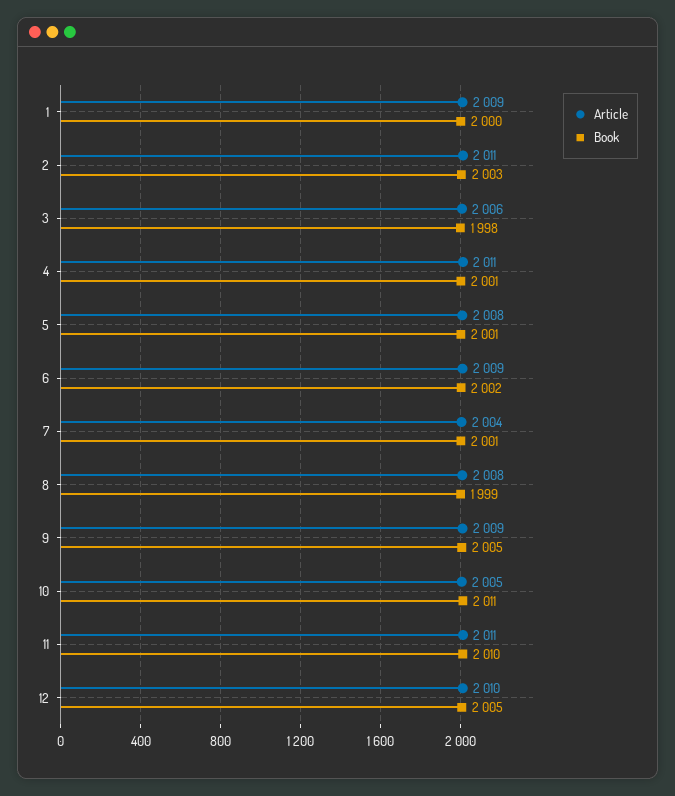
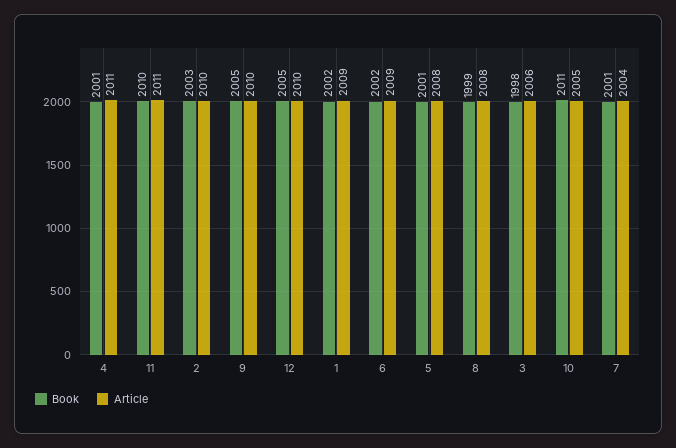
Book, 1: 2000 -> 2002
Article, 2: 2011 -> 2010
Article, 9: 2009 -> 2010

